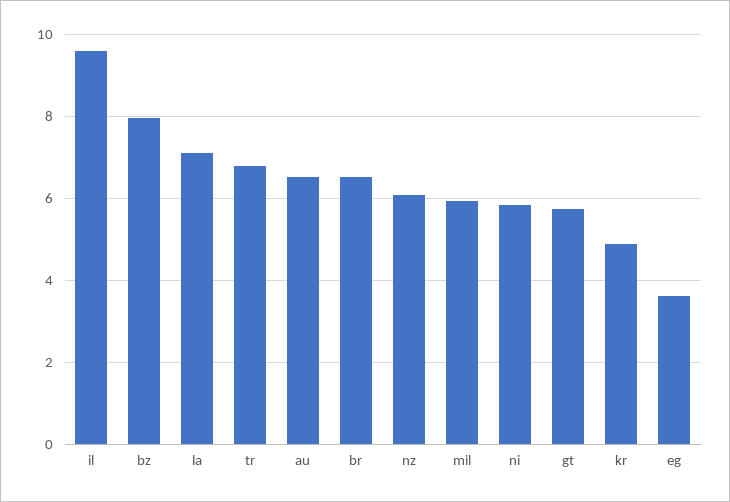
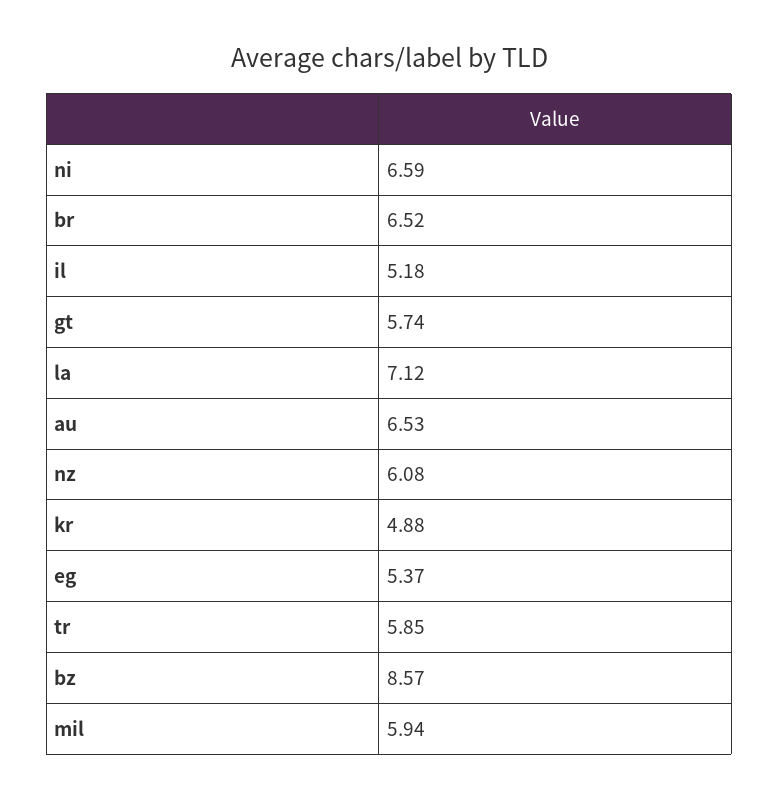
il: 9.6 -> 5.18
bz: 8 -> 8.57
tr: 6.8 -> 5.85
ni: 5.8 -> 6.59
eg: 3.6 -> 5.37

